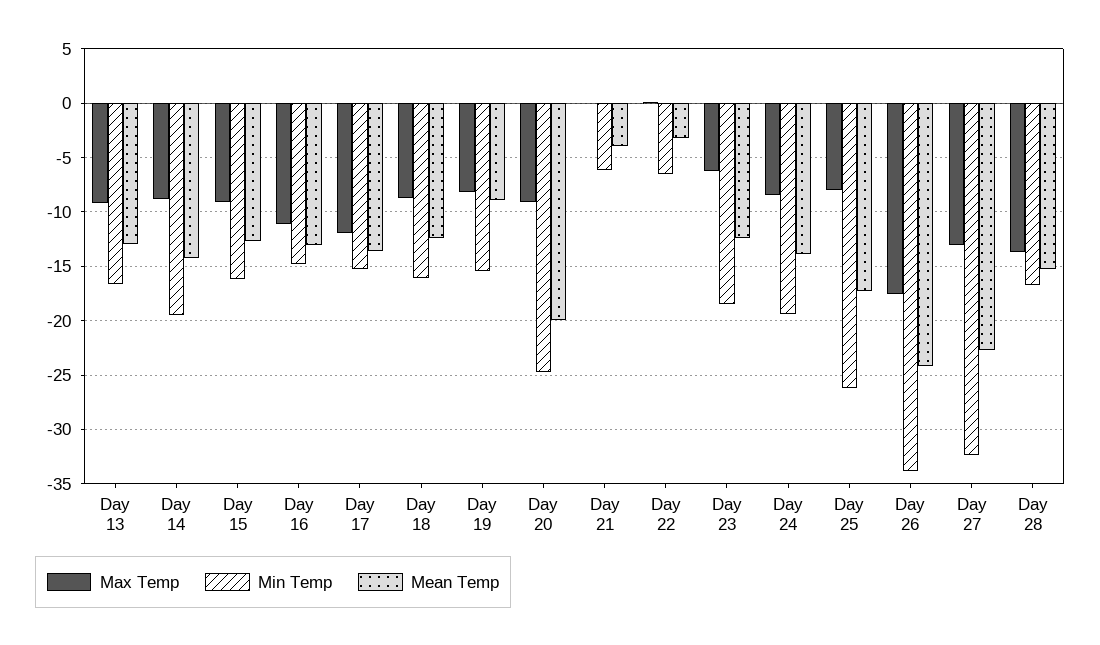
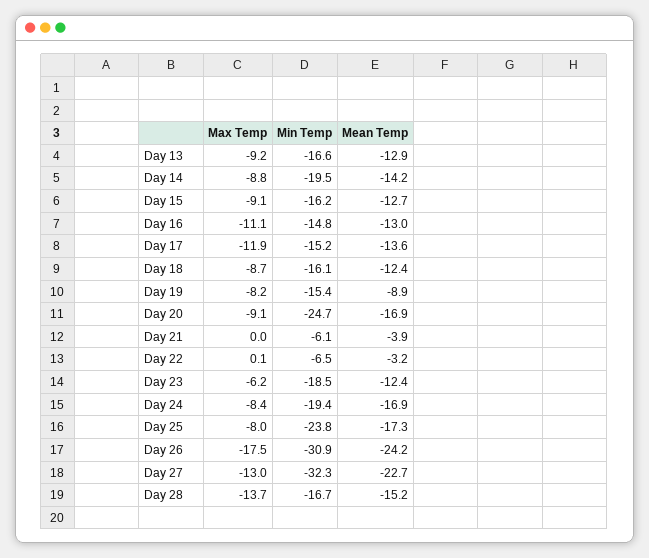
Mean Temp, Day 20: -20 -> -16.9
Mean Temp, Day 24: -14 -> -16.9
Min Temp, Day 25: -26 -> -23.8
Min Temp, Day 26: -34 -> -30.9

